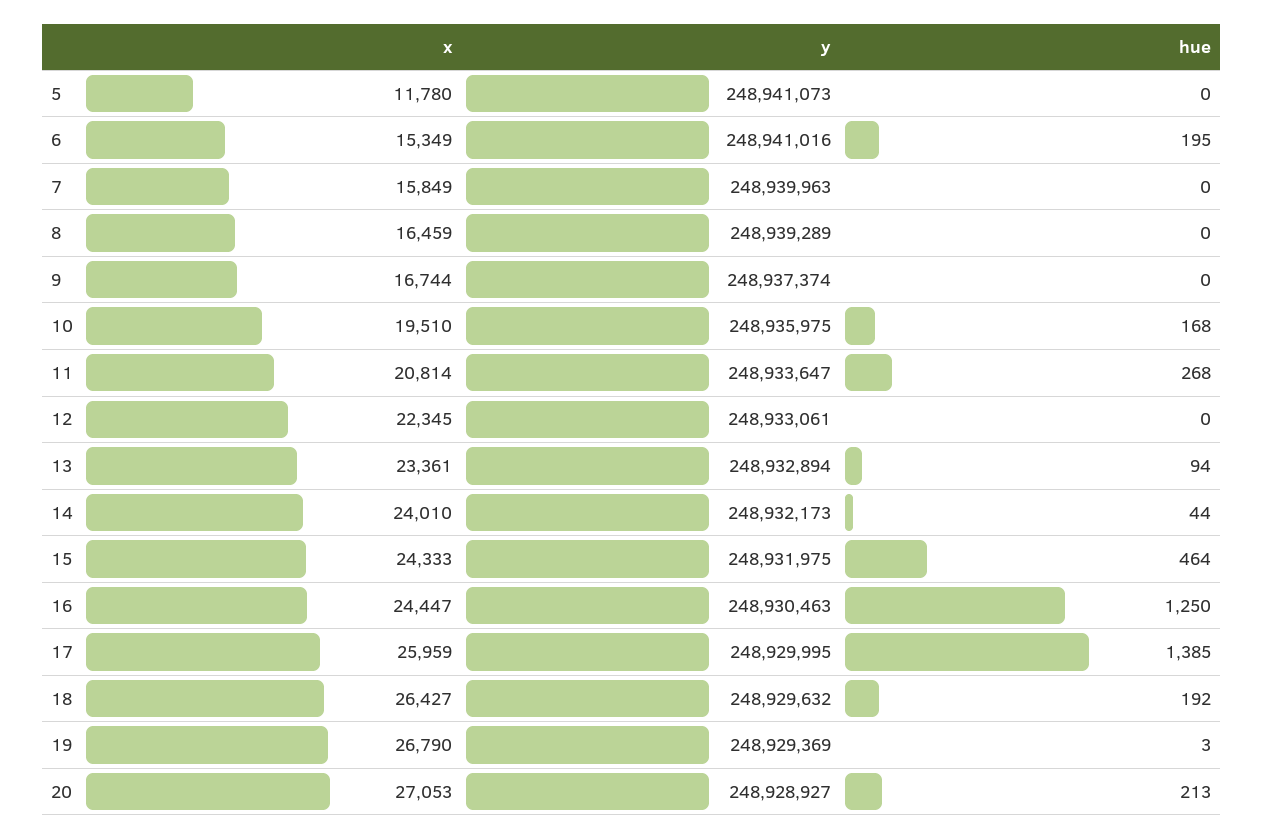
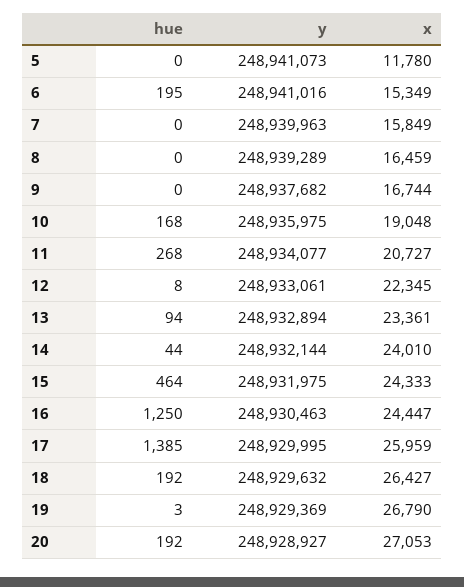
y, 9: 248937374 -> 248937682
x, 10: 19510 -> 19048
x, 11: 20814 -> 20727
y, 11: 248933647 -> 248934077
hue, 12: 0 -> 8
y, 14: 248932173 -> 248932144
hue, 20: 213 -> 192

